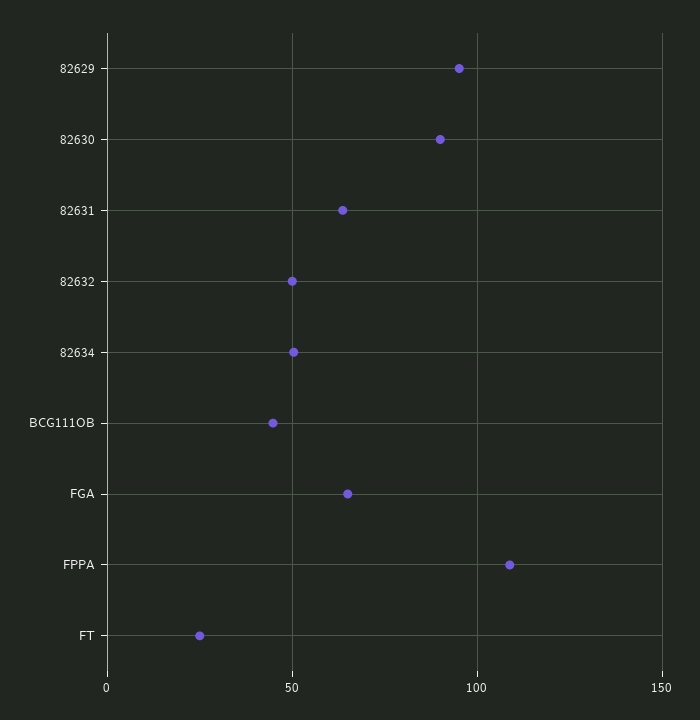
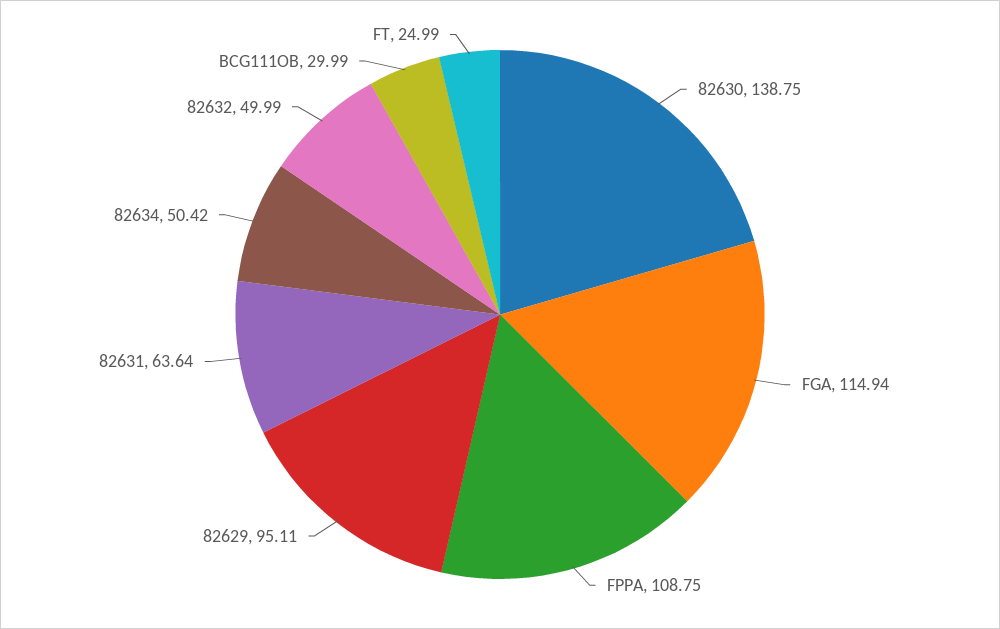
82630: 90 -> 138.75
BCG111OB: 45 -> 29.99
FGA: 65 -> 114.94

